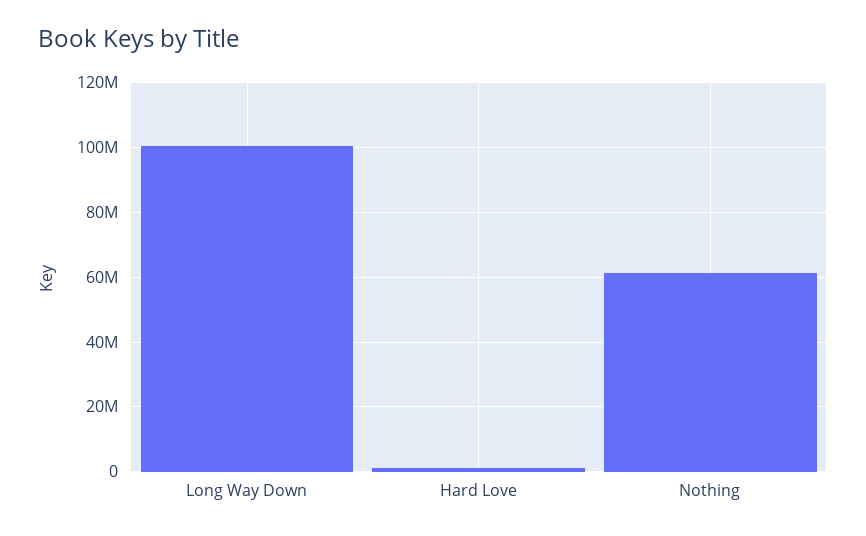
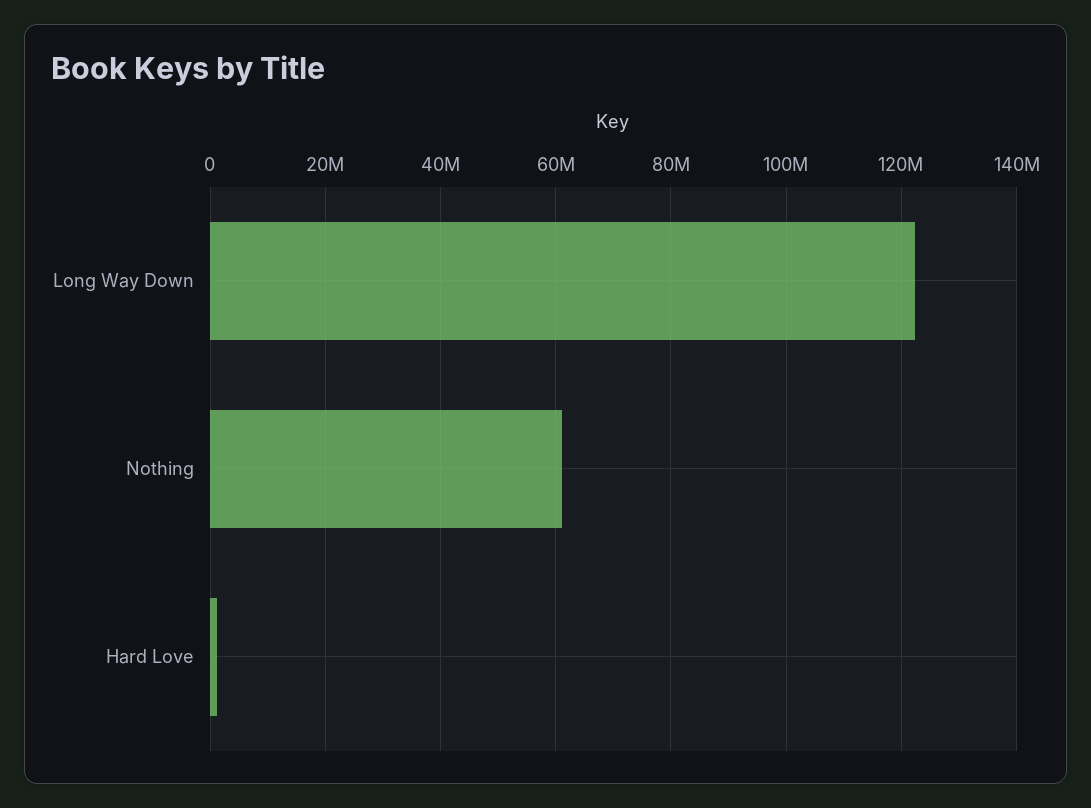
Long Way Down: 100000000 -> 122000000

